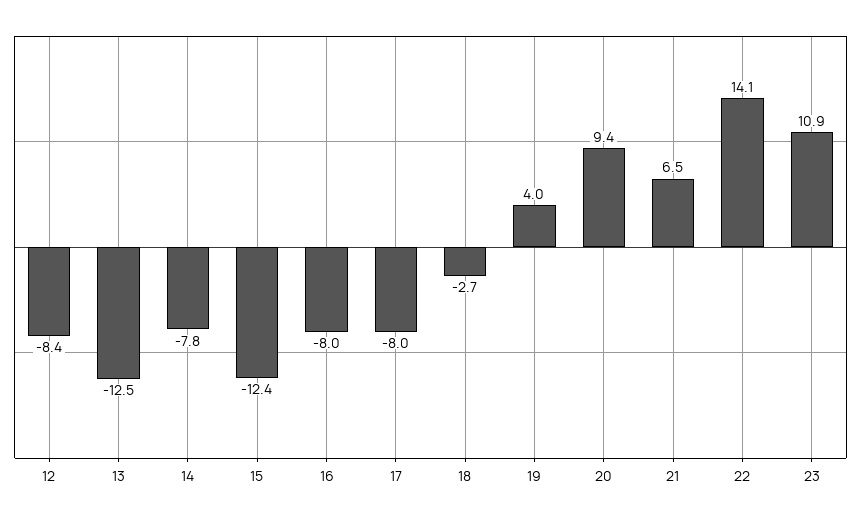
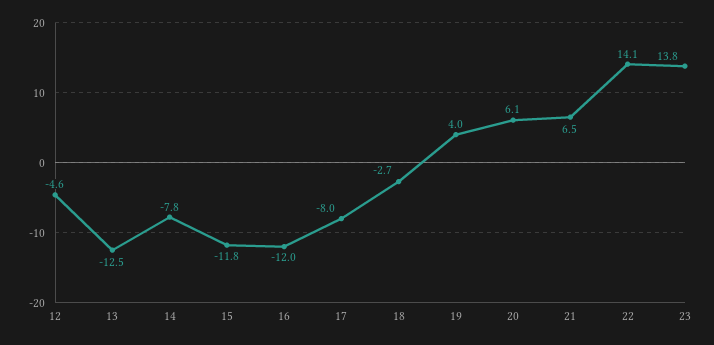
12: -8.4 -> -4.6
15: -12.4 -> -11.8
16: -8 -> -12
20: 9.4 -> 6.1
23: 10.9 -> 13.8

